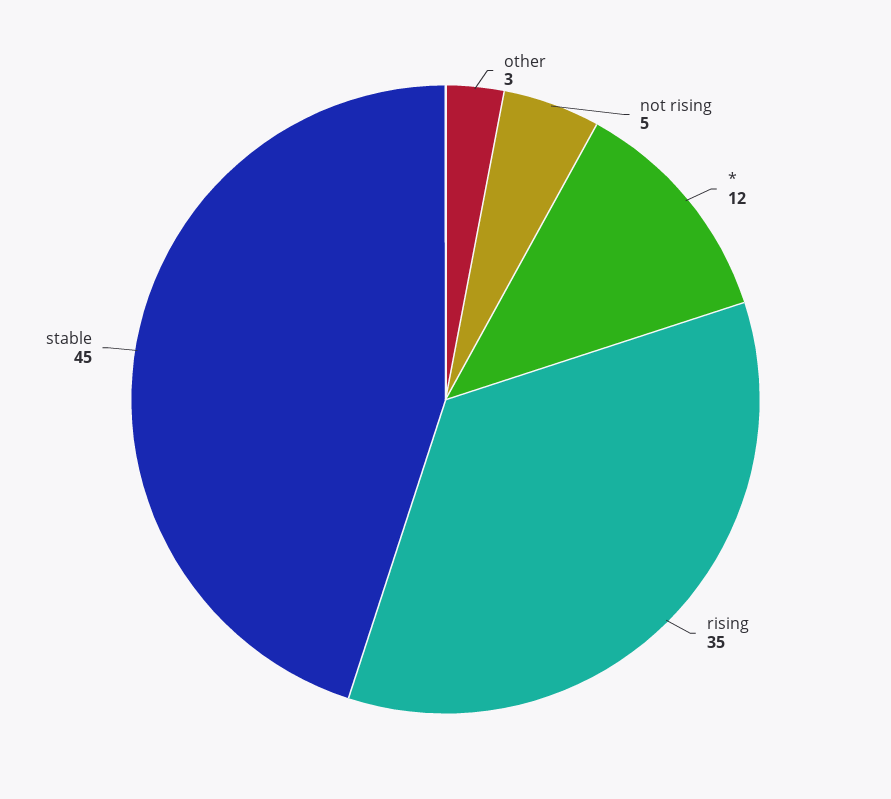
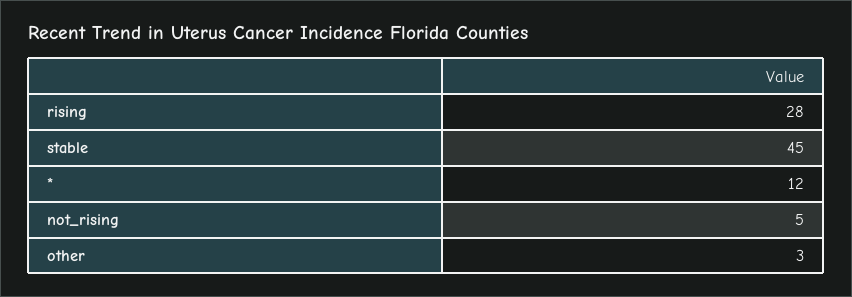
rising: 35 -> 28

